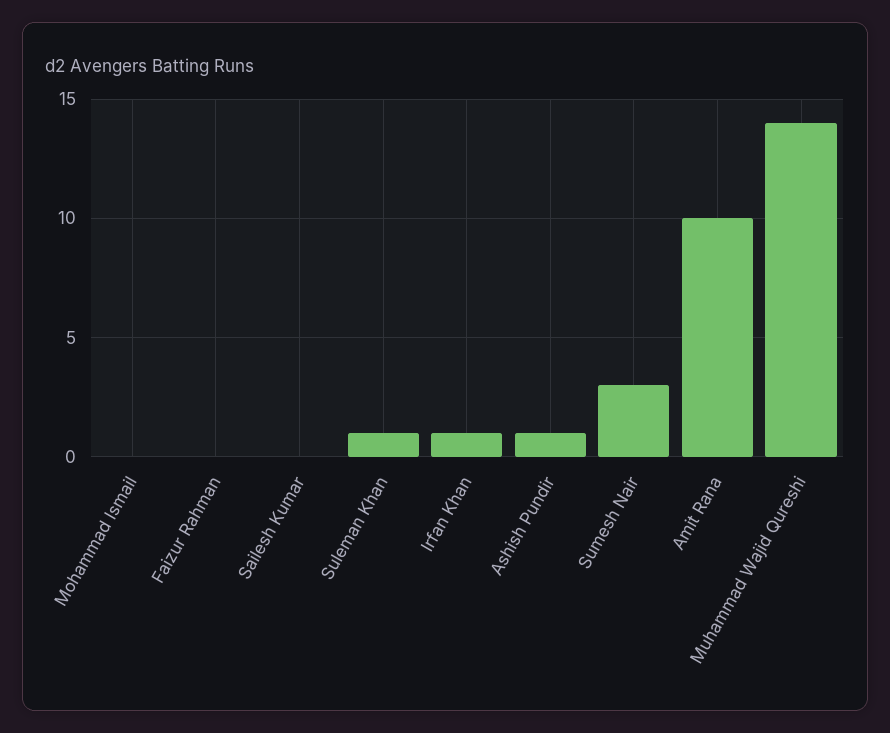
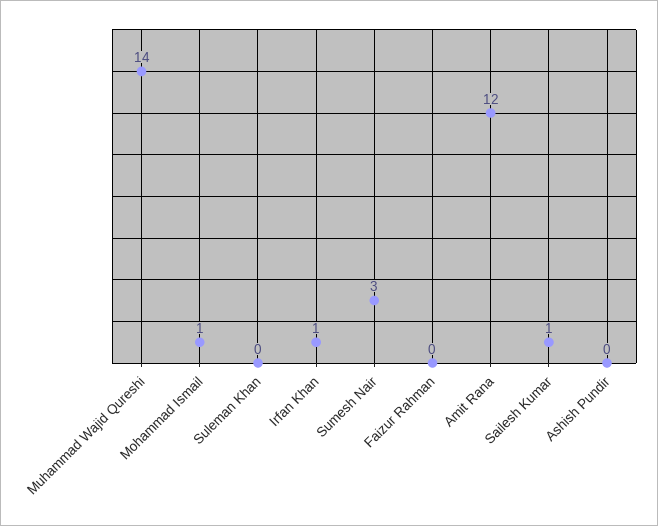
Mohammad Ismail: 0 -> 1
Sailesh Kumar: 0 -> 1
Suleman Khan: 1 -> 0
Ashish Pundir: 1 -> 0
Amit Rana: 10 -> 12

